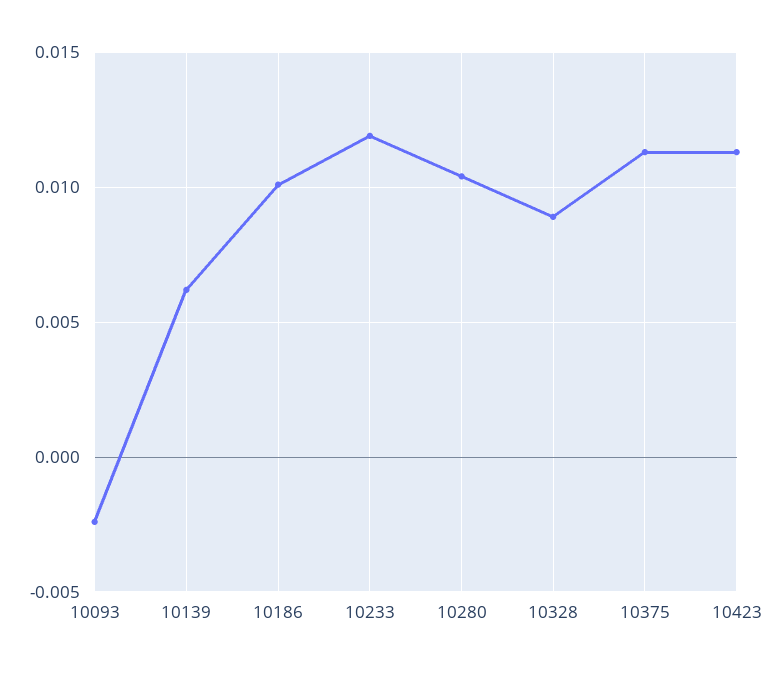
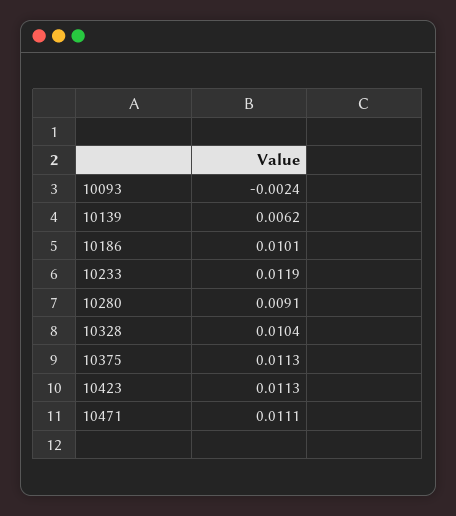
10280: 0.0105 -> 0.0091
10328: 0.009 -> 0.0104
10471: none -> 0.0111

